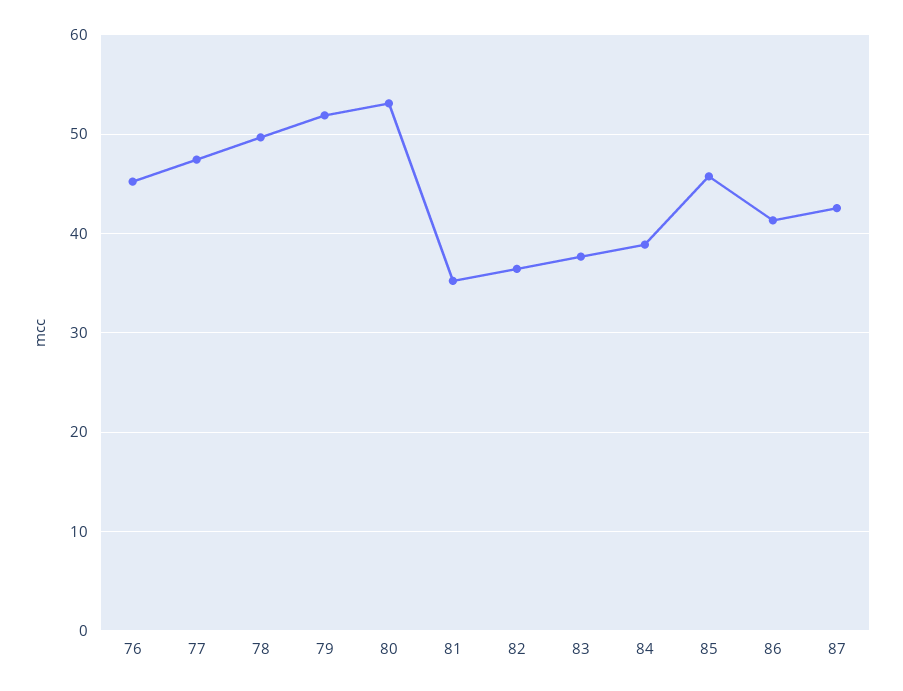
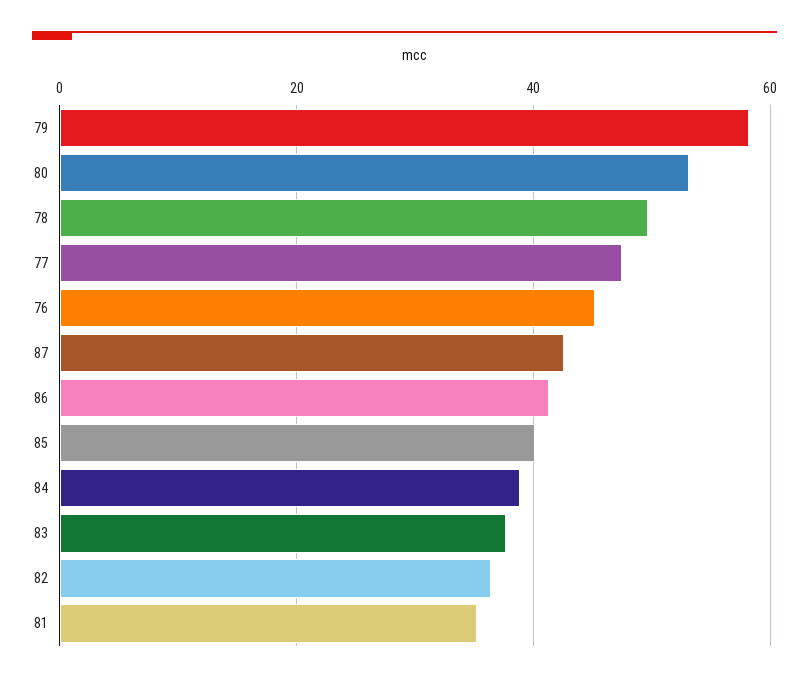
79: 52 -> 58
85: 46 -> 40

